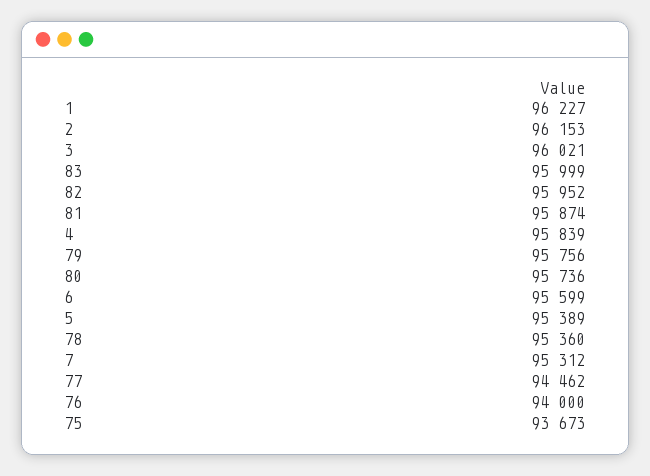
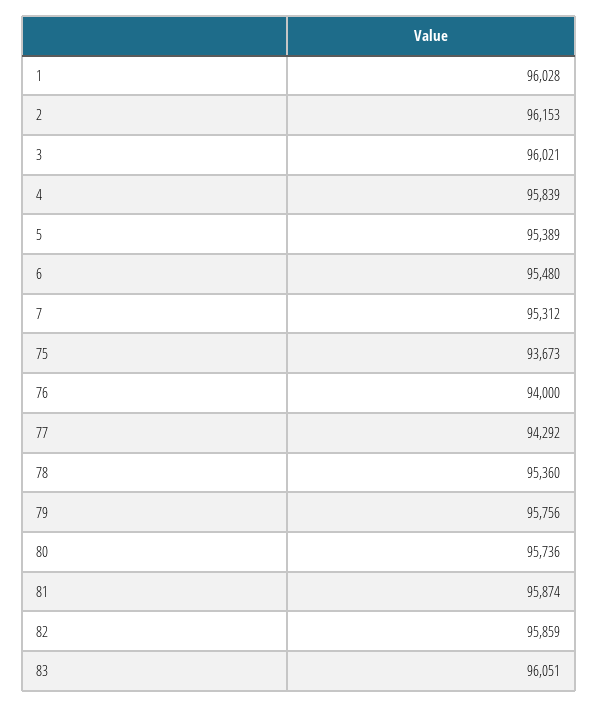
1: 96227 -> 96028
83: 95999 -> 96051
82: 95952 -> 95859
6: 95599 -> 95480
77: 94462 -> 94292

